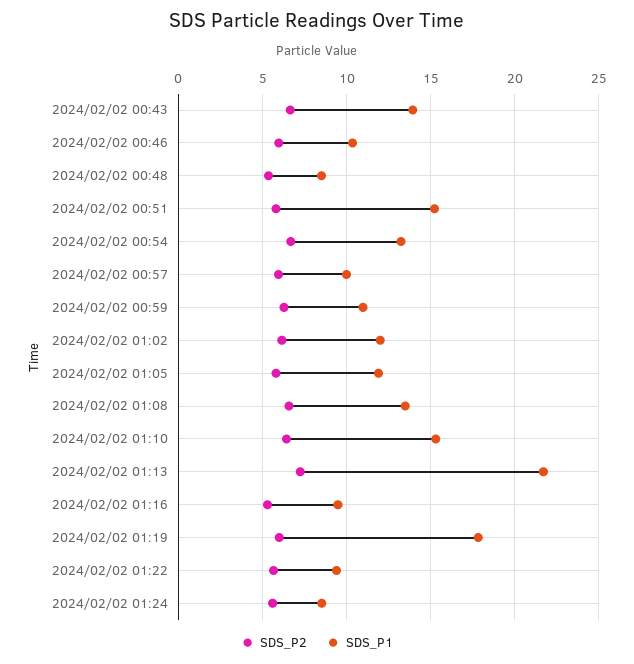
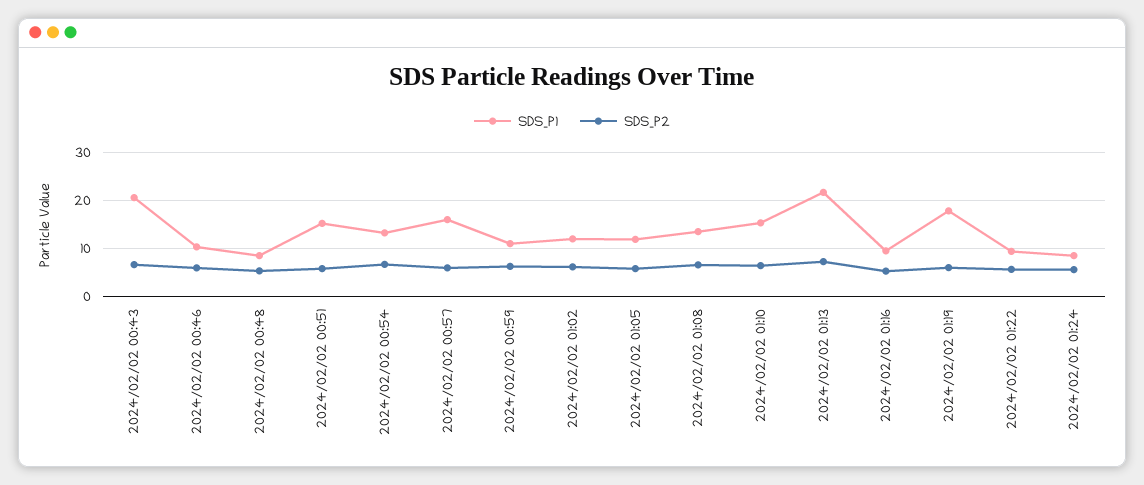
SDS_P1, 2024/02/02 00:43: 14 -> 20
SDS_P1, 2024/02/02 00:57: 10 -> 16

